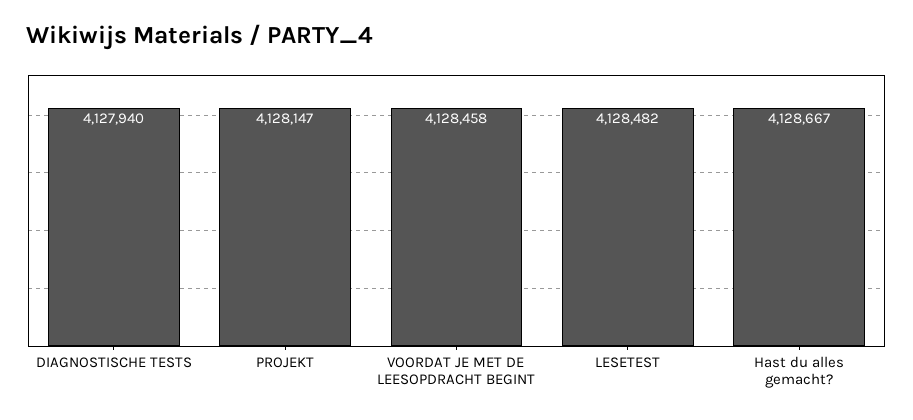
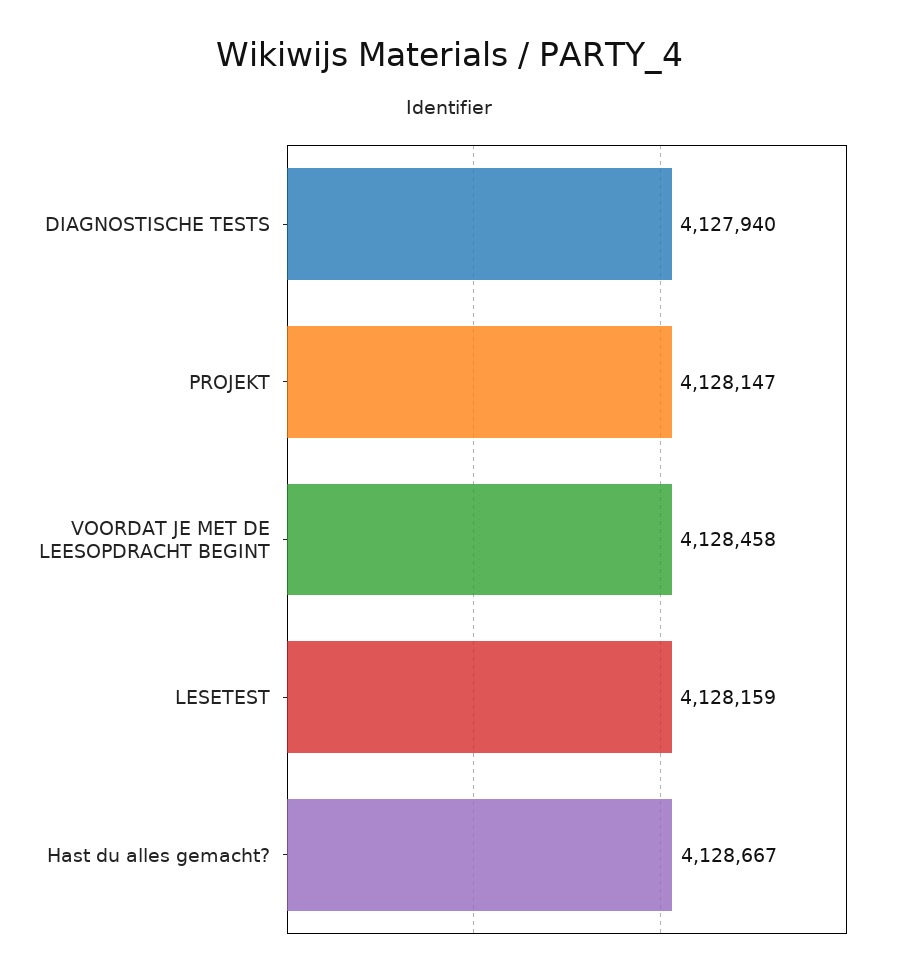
LESETEST: 4128482 -> 4128159

